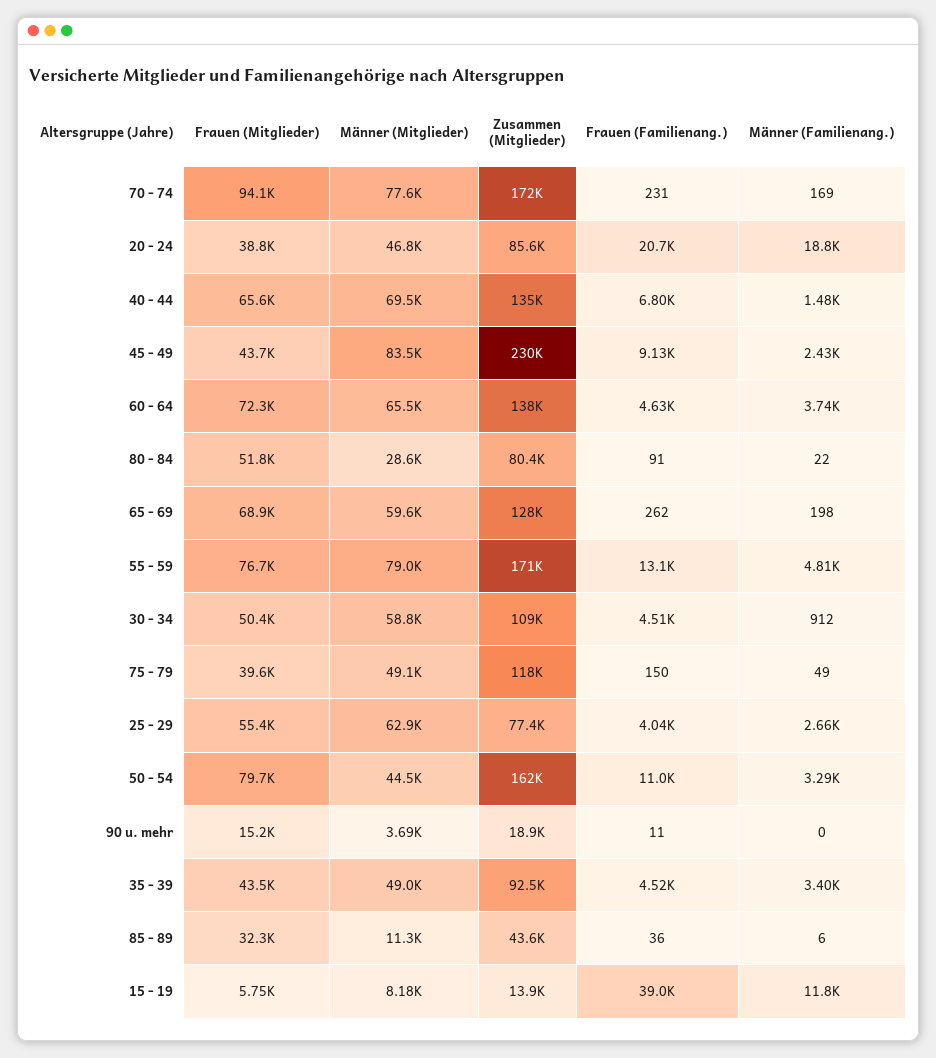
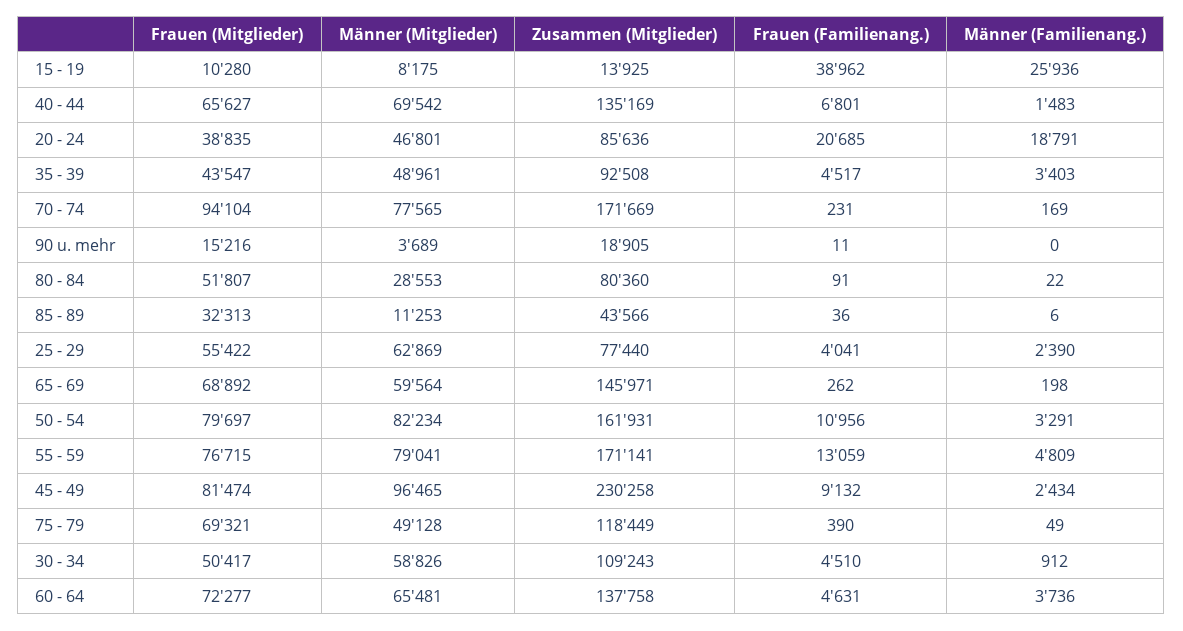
Frauen (Mitglieder), 45 - 49: 43700 -> 81474
Männer (Mitglieder), 45 - 49: 83500 -> 96465
Zusammen (Mitglieder), 65 - 69: 128000 -> 145971
Frauen (Mitglieder), 75 - 79: 39600 -> 69321
Frauen (Familienang.), 75 - 79: 150 -> 390
Männer (Familienang.), 25 - 29: 2660 -> 2390
Männer (Mitglieder), 50 - 54: 44500 -> 82234
Frauen (Mitglieder), 15 - 19: 5750 -> 10280
Männer (Familienang.), 15 - 19: 11800 -> 25936

